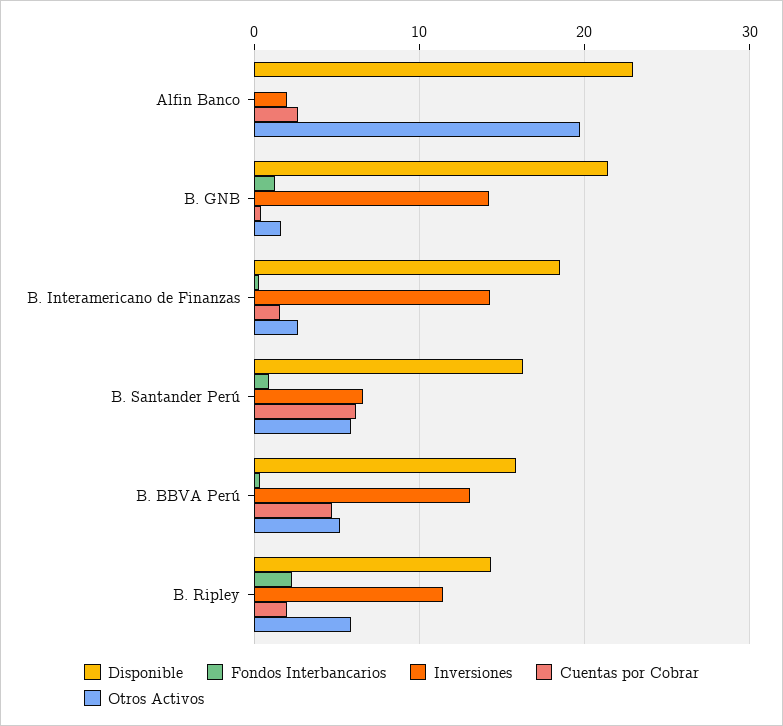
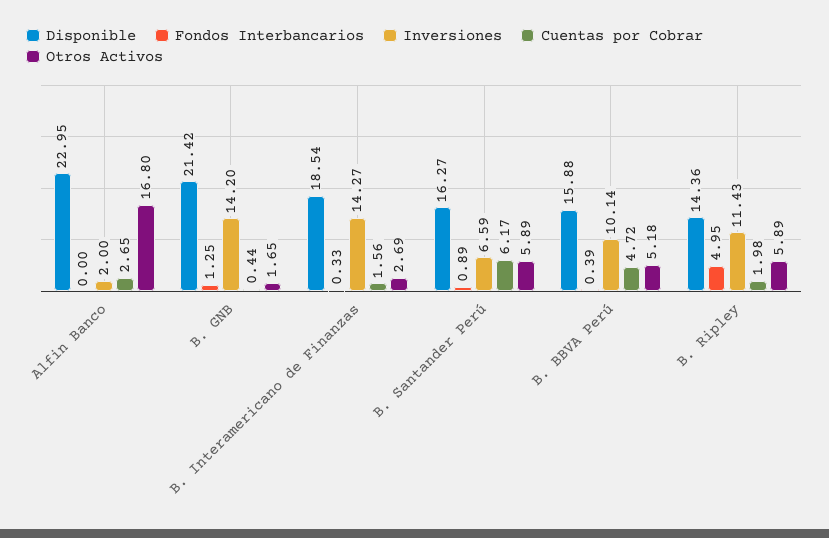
Otros Activos, Alfin Banco: 20 -> 16.8
Inversiones, B. BBVA Perú: 13 -> 10.14
Fondos Interbancarios, B. Ripley: 2 -> 4.95

